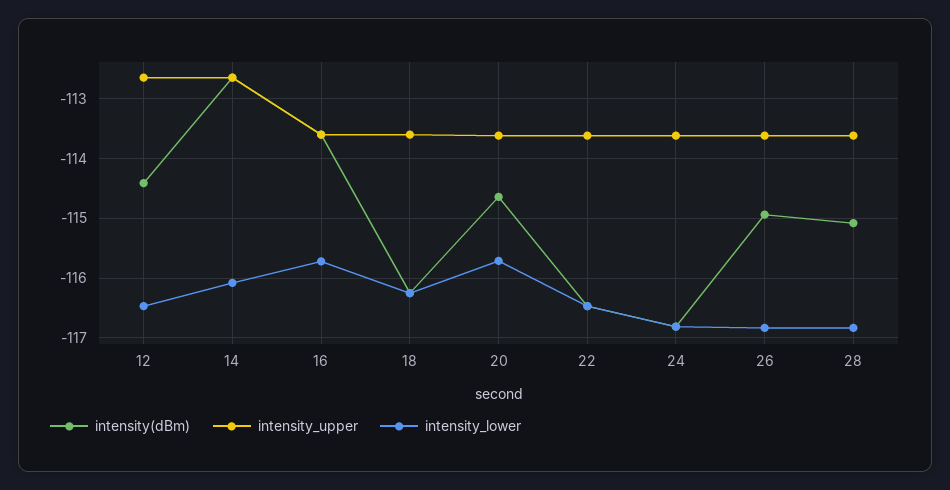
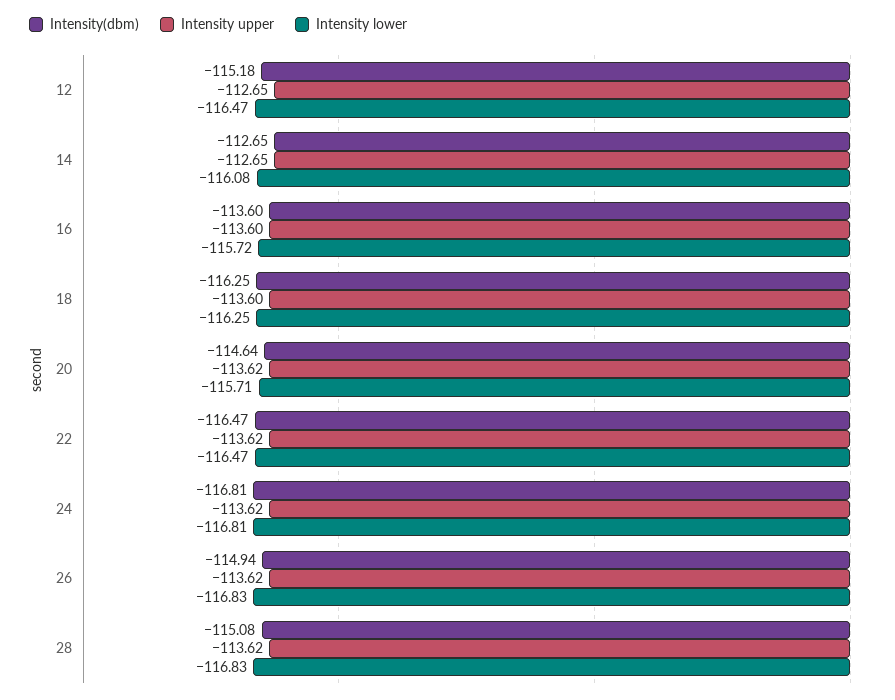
intensity(dBm), 12: -114.4 -> -115.18

